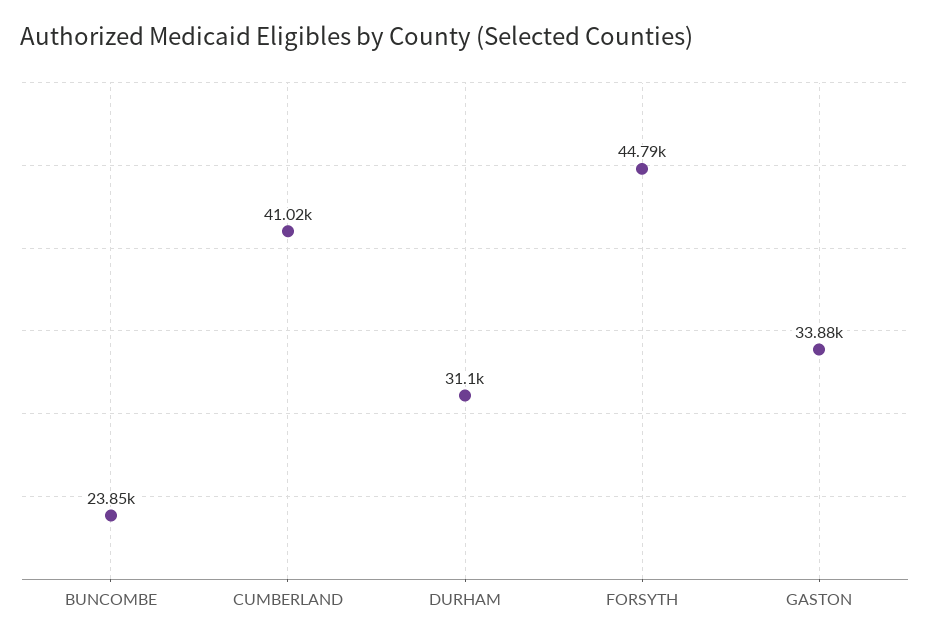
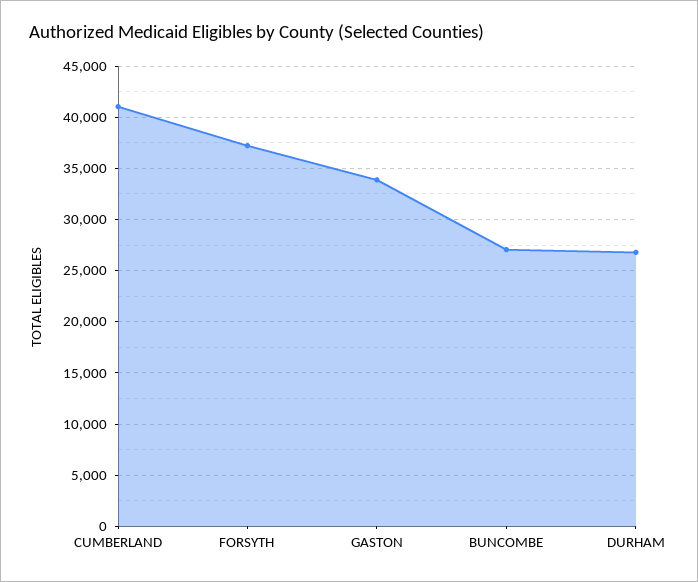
BUNCOMBE: 23850 -> 27000
DURHAM: 31100 -> 27000
FORSYTH: 44790 -> 37000

